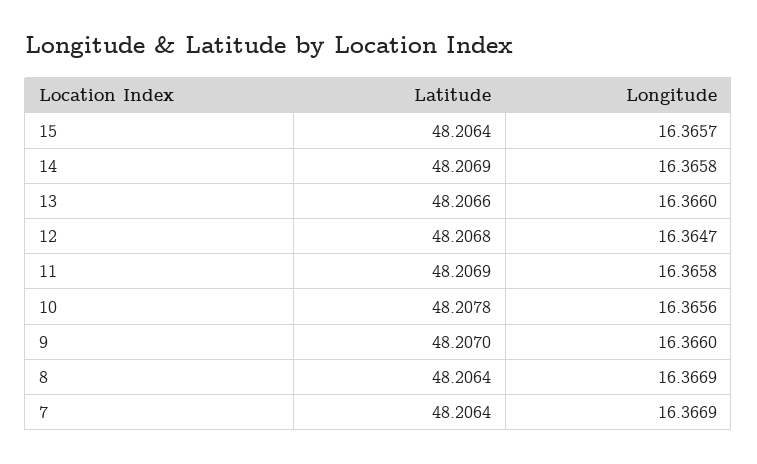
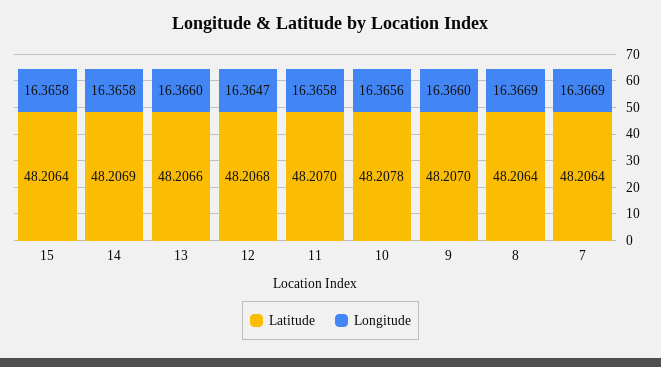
Longitude, 15: 16.3657 -> 16.3658
Latitude, 11: 48.2069 -> 48.207

